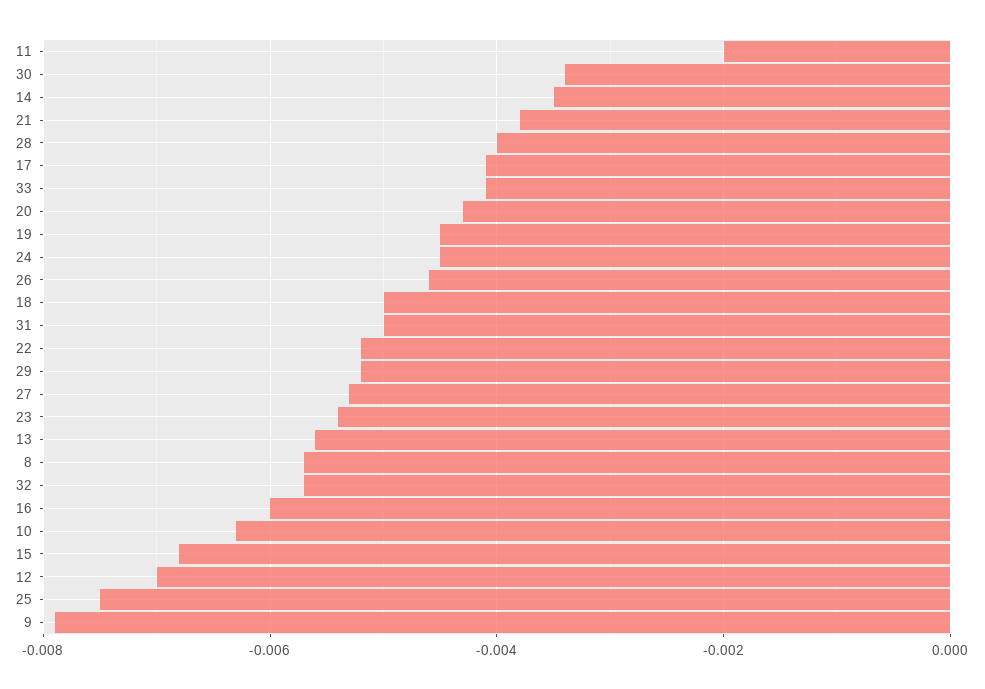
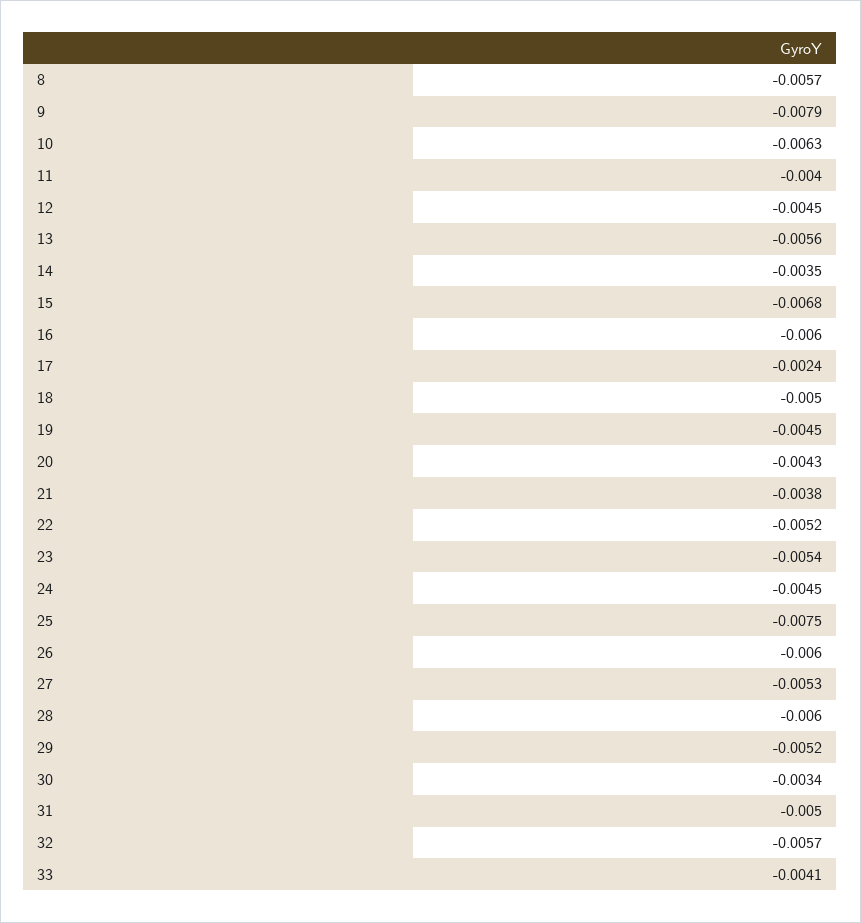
11: -0.002 -> -0.004
28: -0.004 -> -0.006
17: -0.004 -> -0.0024
26: -0.0045 -> -0.006
12: -0.007 -> -0.0045

